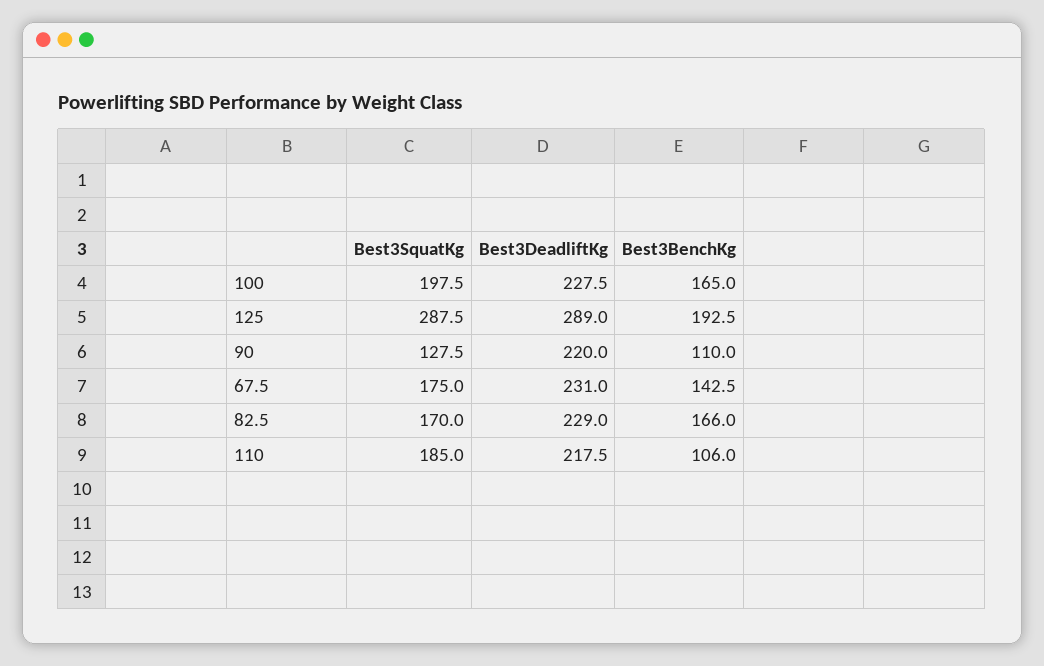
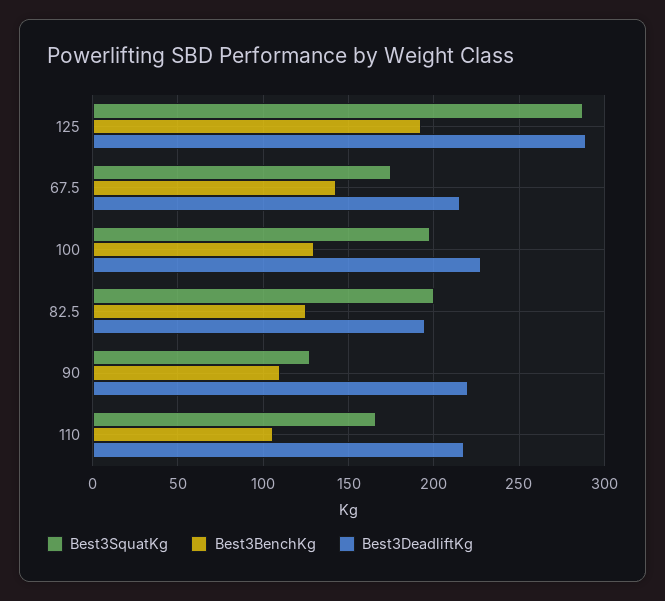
Best3BenchKg, 100: 165 -> 130
Best3DeadliftKg, 67.5: 231 -> 215
Best3SquatKg, 82.5: 170 -> 200
Best3DeadliftKg, 82.5: 229 -> 195
Best3BenchKg, 82.5: 166 -> 125
Best3SquatKg, 110: 185 -> 165

